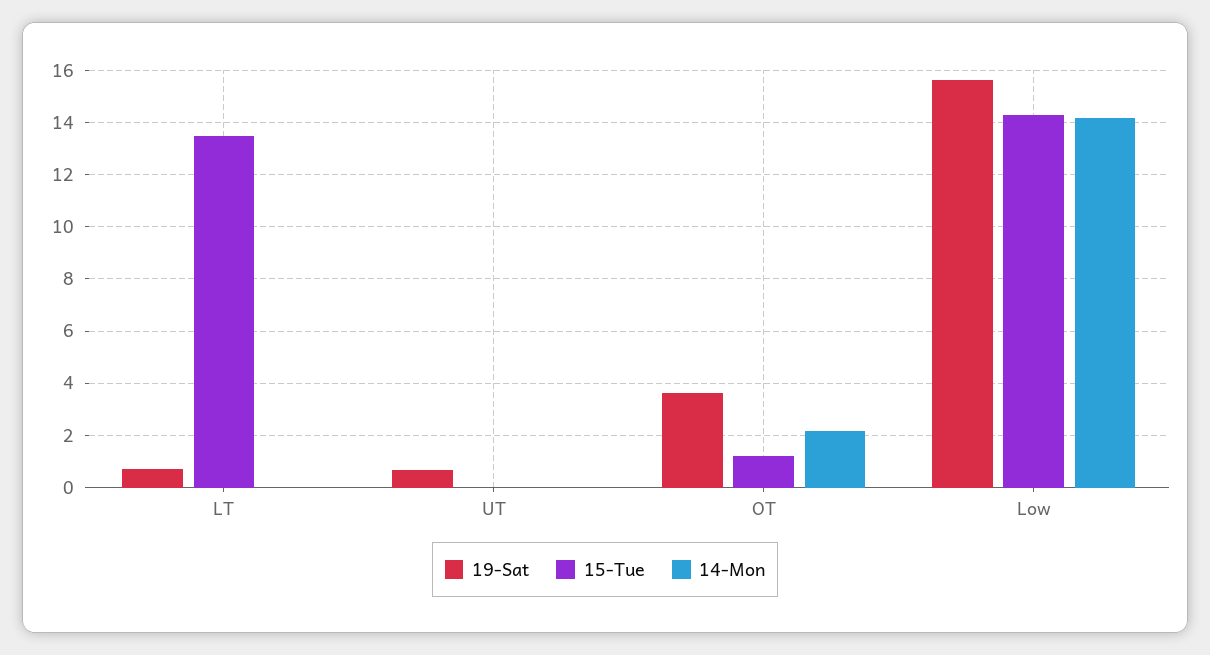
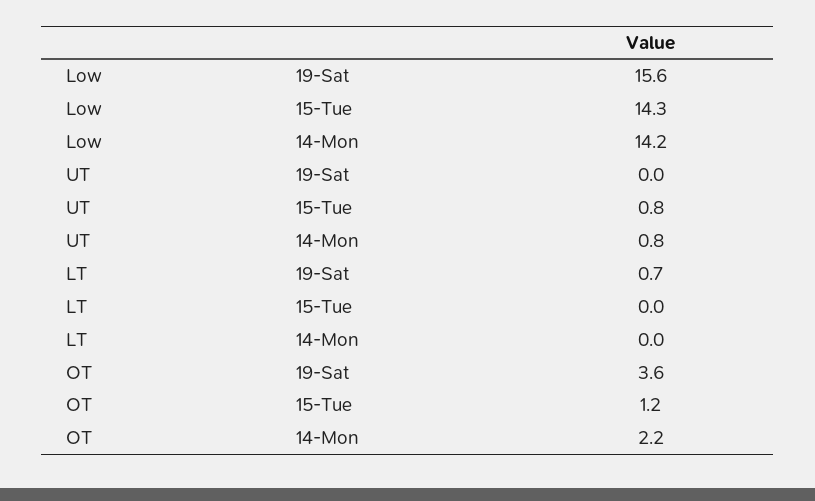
15-Tue, LT: 13.5 -> 0
19-Sat, UT: 0.75 -> 0
15-Tue, UT: 0 -> 0.8
14-Mon, UT: 0 -> 0.8

